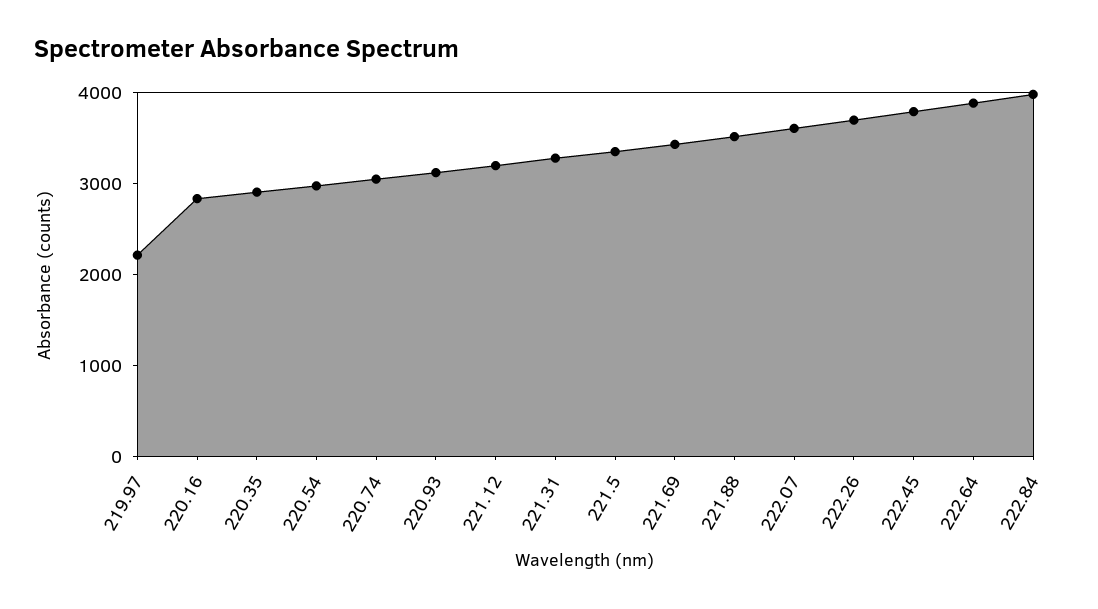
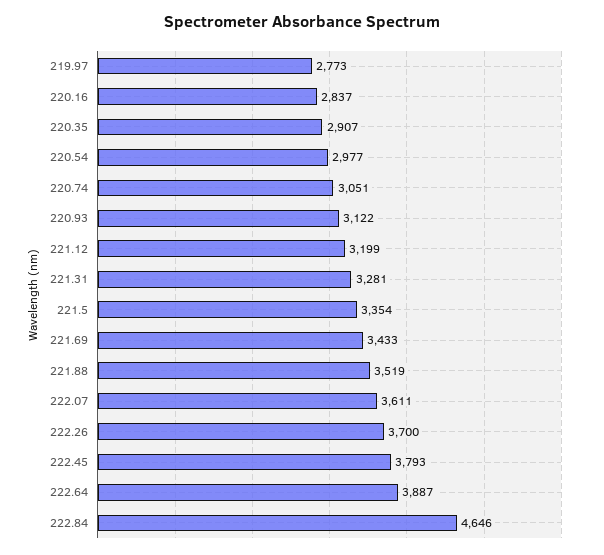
219.97: 2200 -> 2773
222.84: 4000 -> 4646

